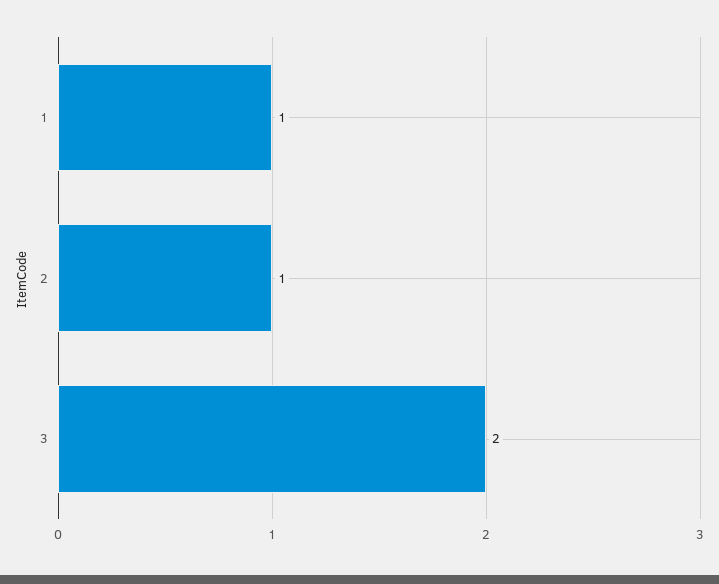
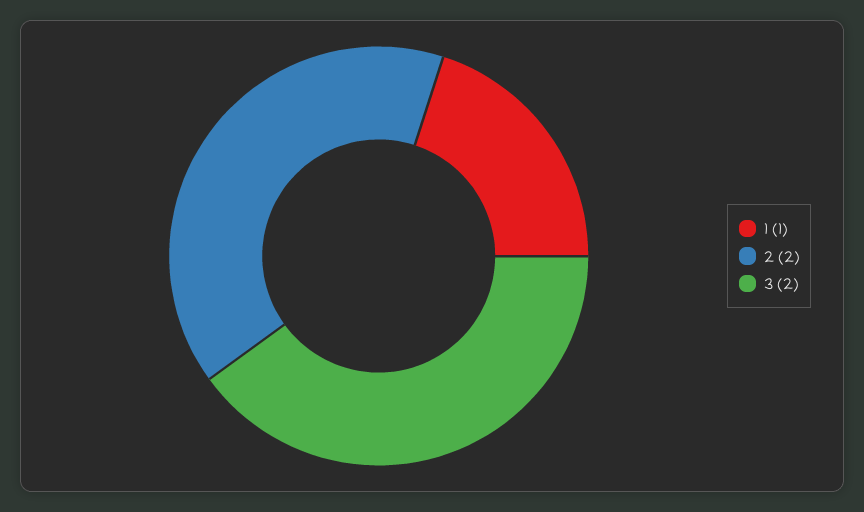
2: 1 -> 2

